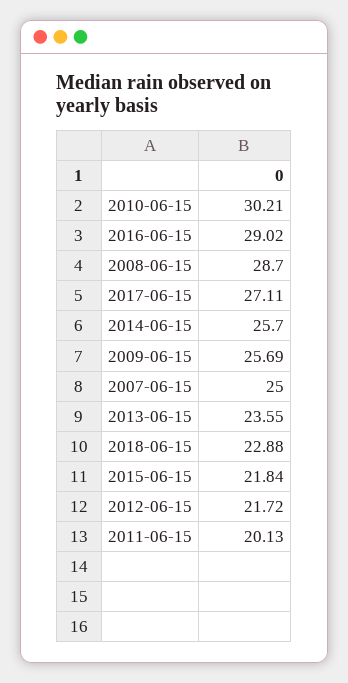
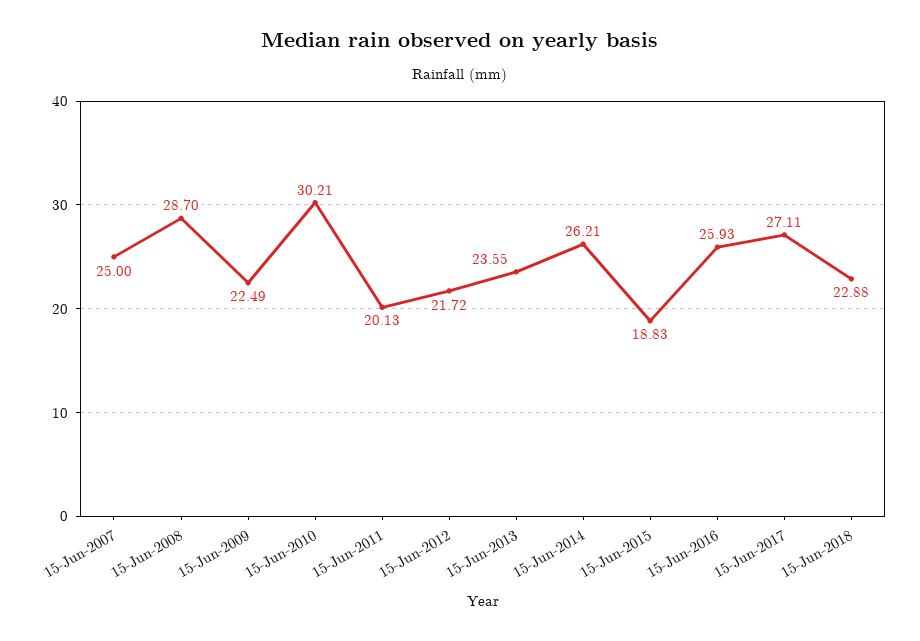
2016-06-15: 29.02 -> 25.93
2014-06-15: 25.7 -> 26.21
2009-06-15: 25.69 -> 22.49
2015-06-15: 21.84 -> 18.83

